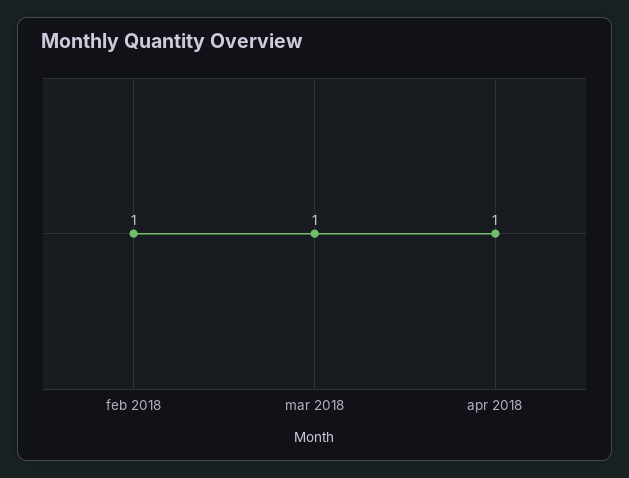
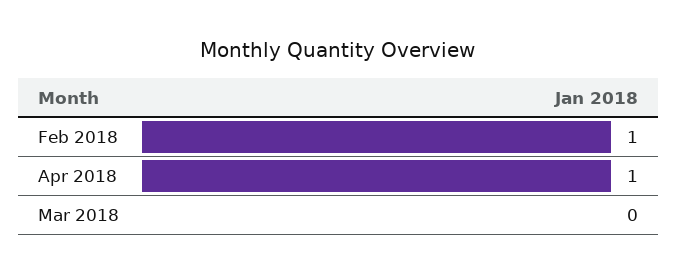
mar 2018: 1 -> 0

